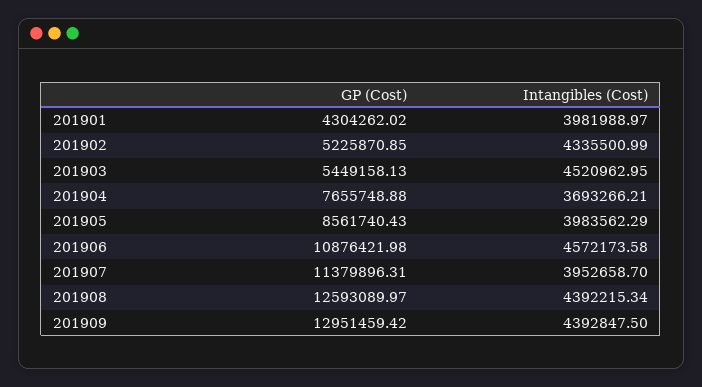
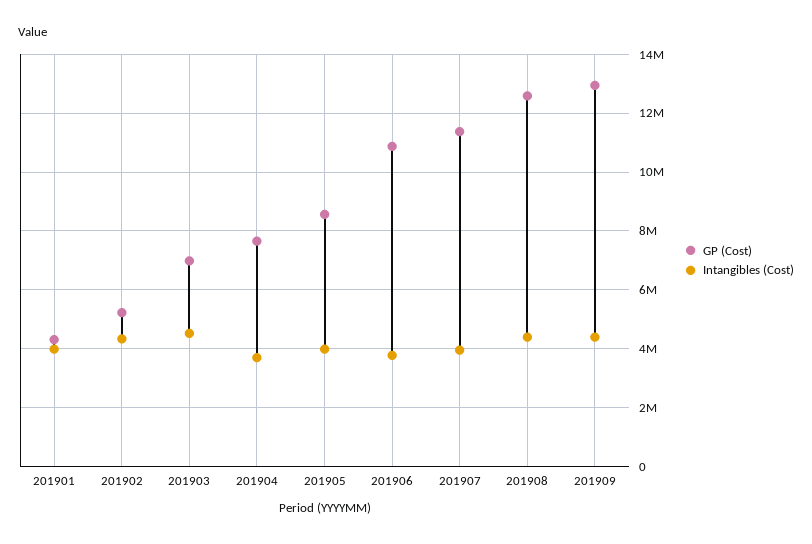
GP (Cost), 201903: 5449158.13 -> 7000000
Intangibles (Cost), 201906: 4572173.58 -> 3750000

